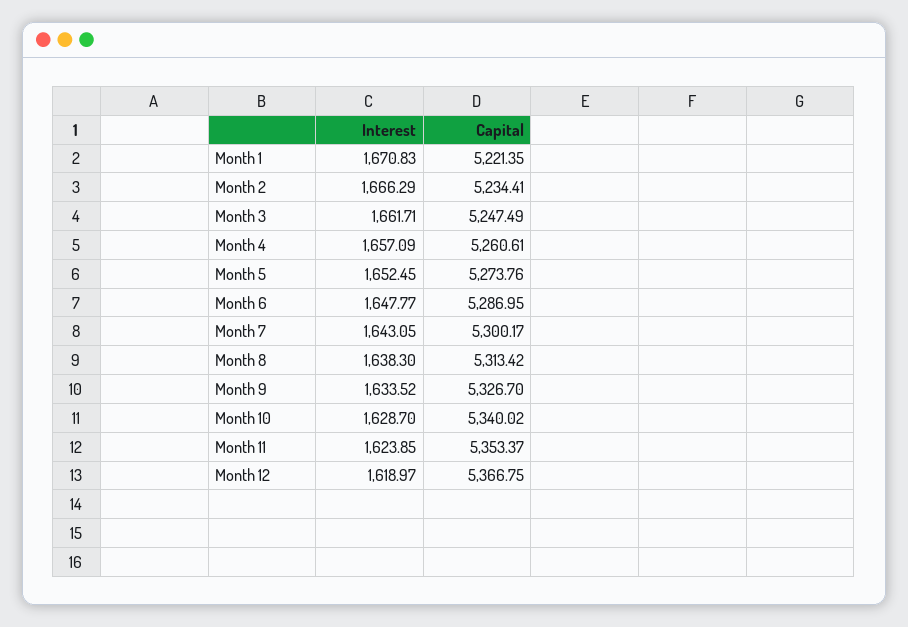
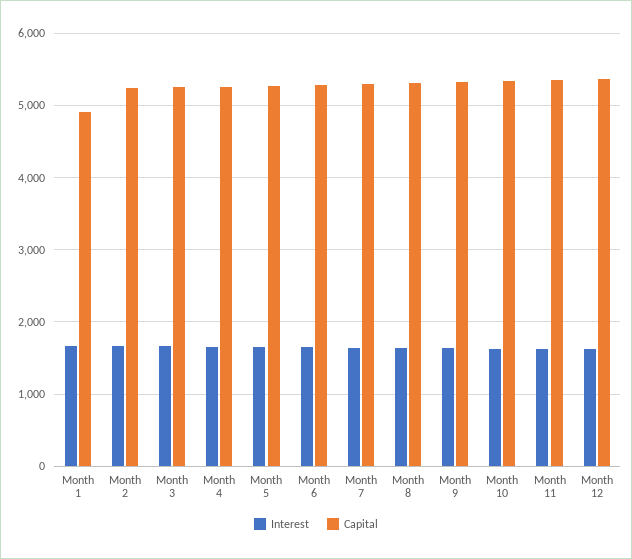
Capital, Month 1: 5221.35 -> 4900

